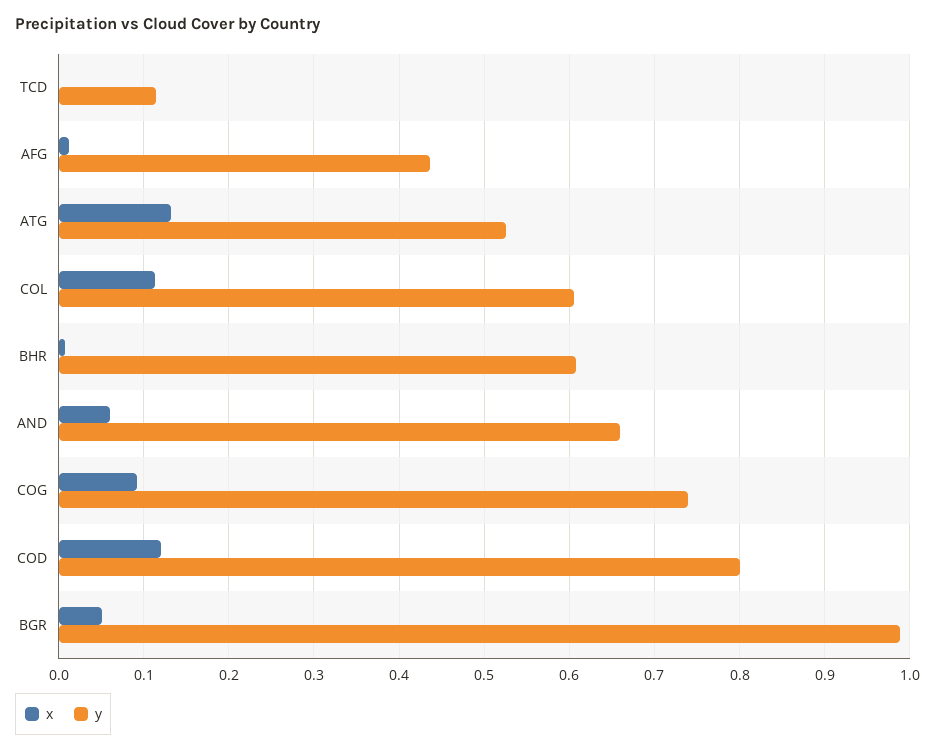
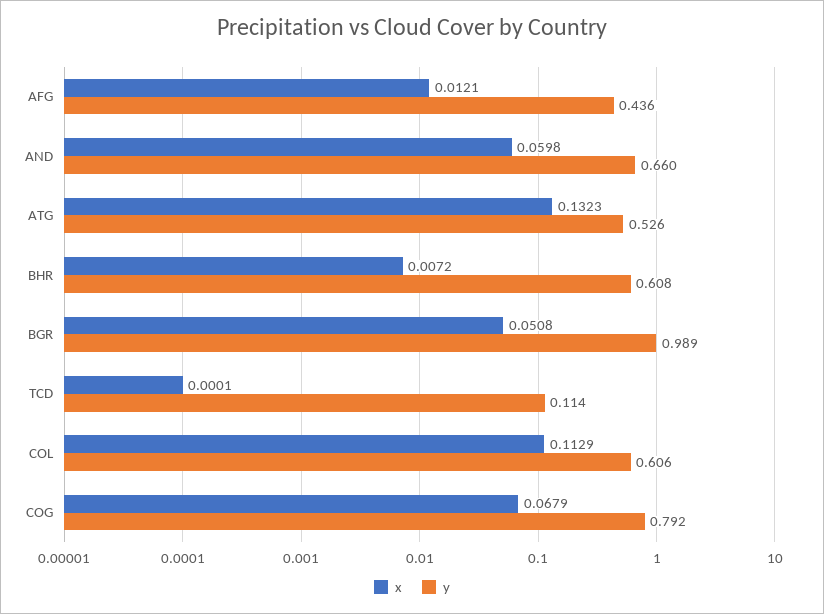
x, COG: 0.09 -> 0.0679
y, COG: 0.74 -> 0.792
x, COD: 0.12 -> none
y, COD: 0.8 -> none

